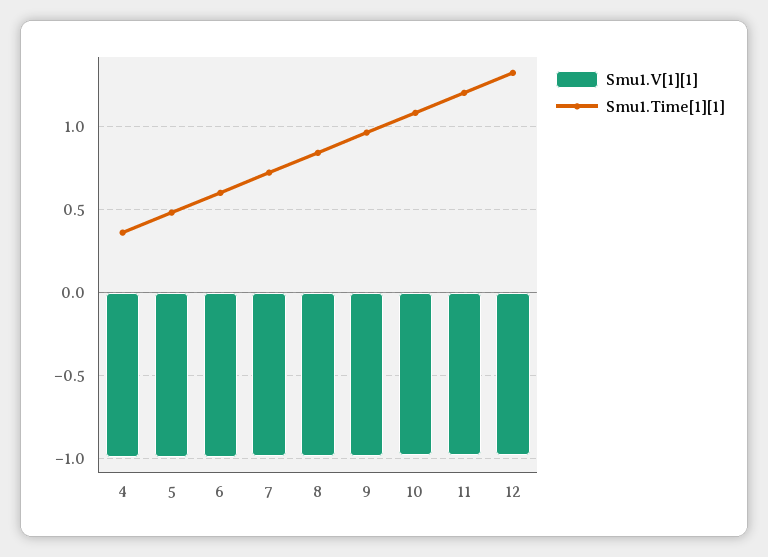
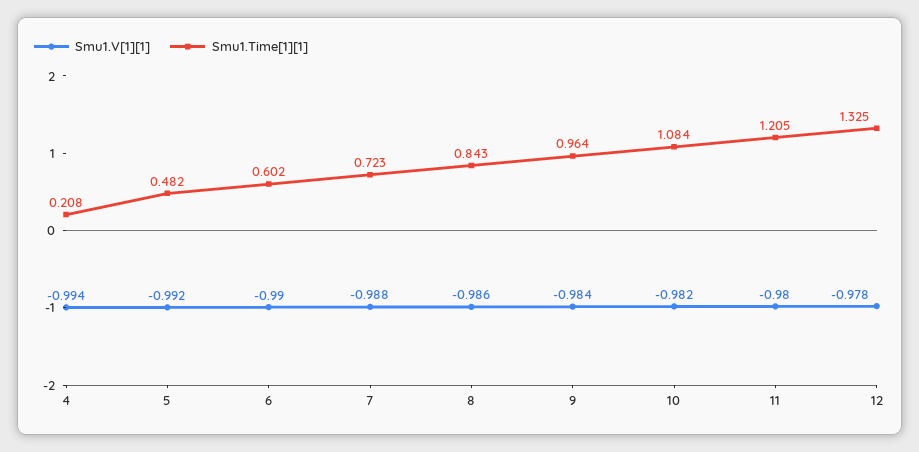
Smu1.Time[1][1], 4: 0.35 -> 0.208

